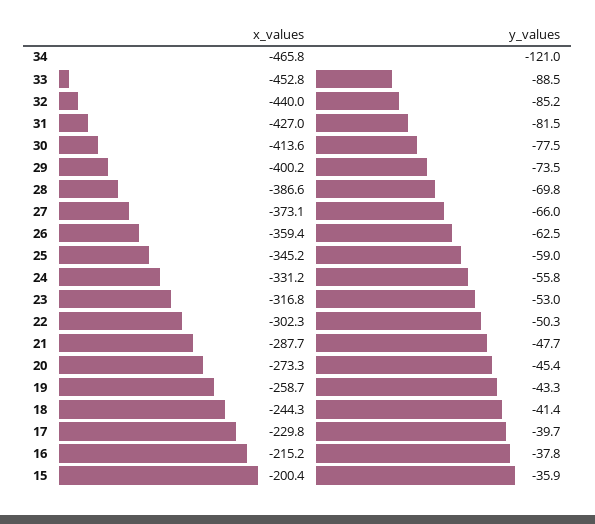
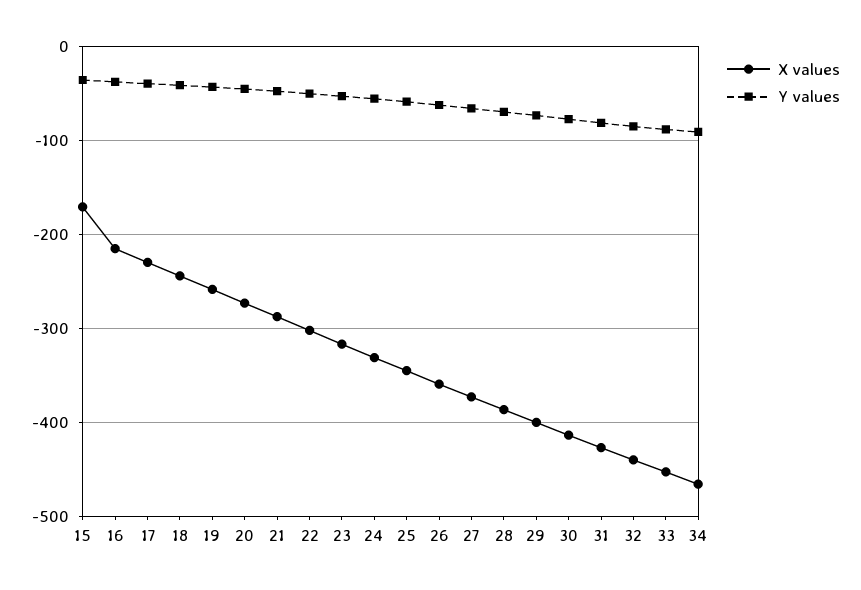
y_values, 34: -121 -> -90
x_values, 15: -200.4 -> -170

